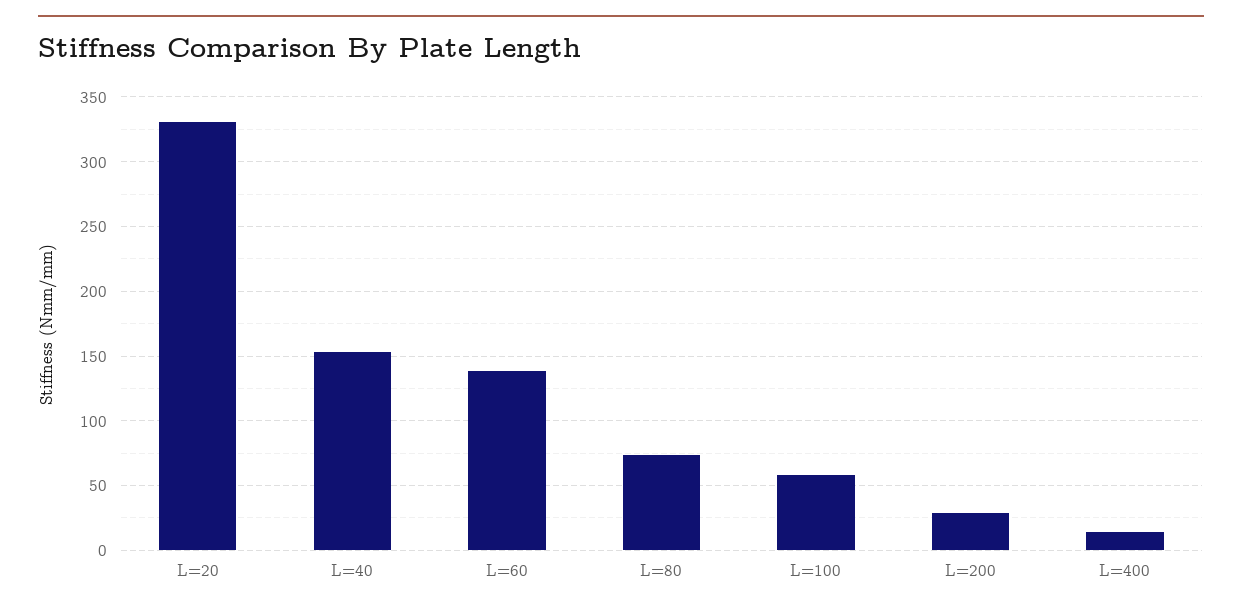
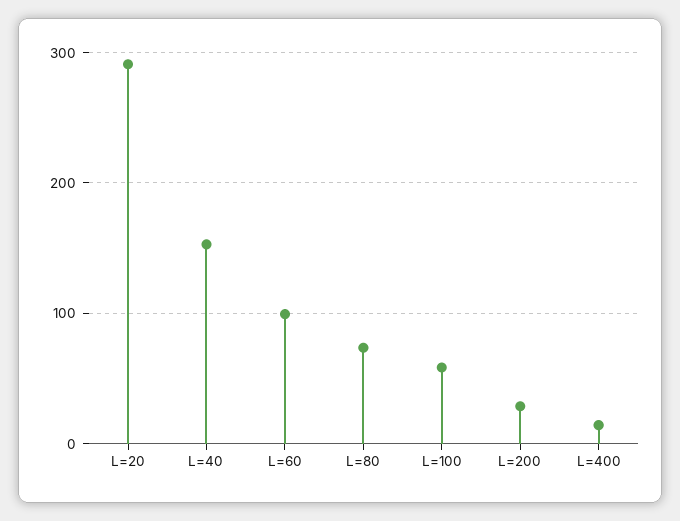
L=20: 330 -> 290
L=60: 140 -> 100

